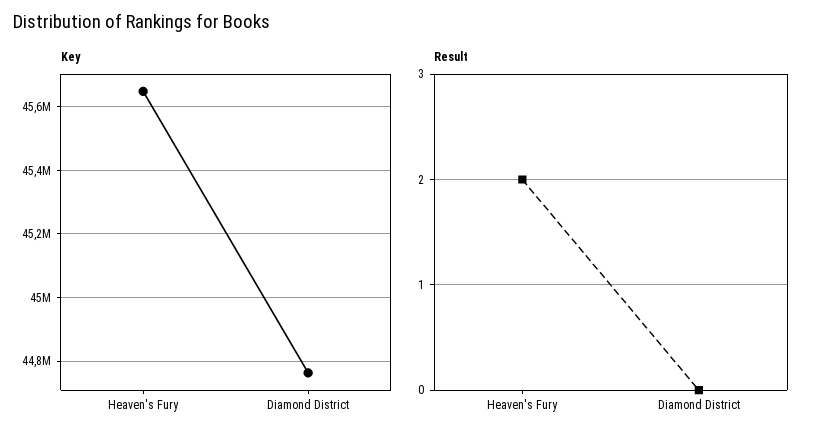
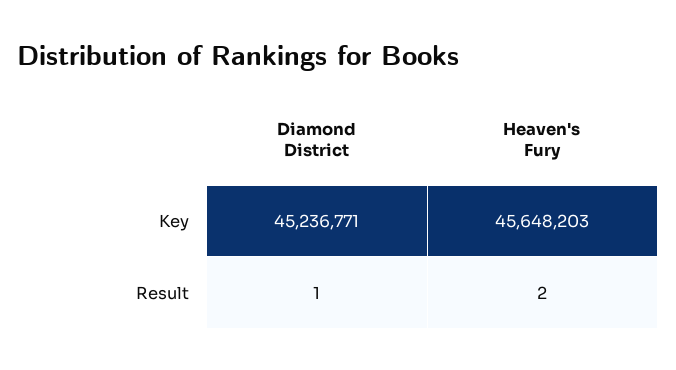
Key, Diamond District: 44760000 -> 45236771
Result, Diamond District: 0 -> 1

